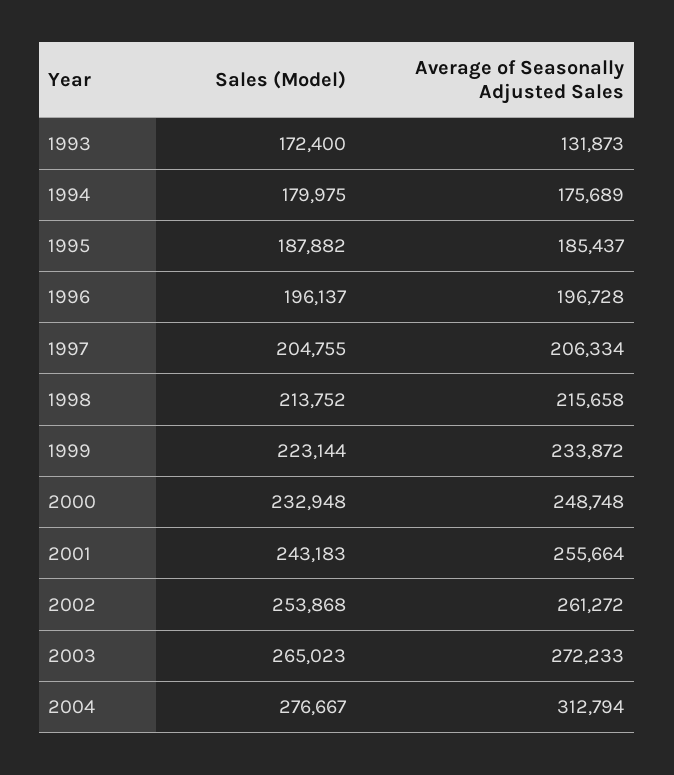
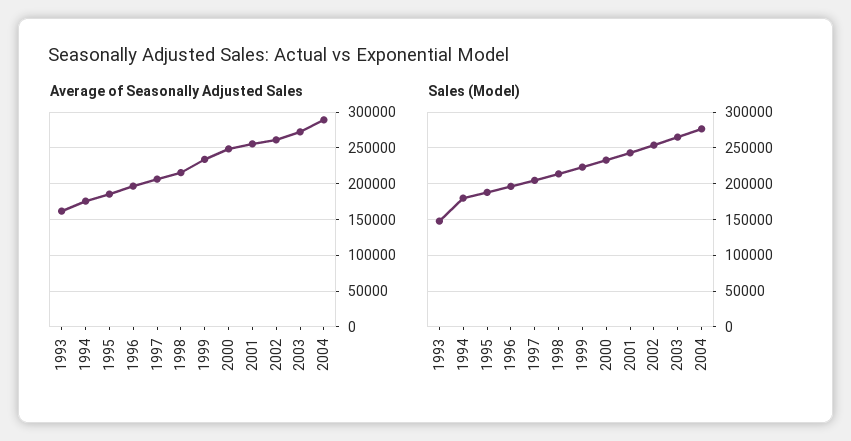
Sales (Model), 1993: 172400 -> 150000
Average of Seasonally Adjusted Sales, 1993: 131873 -> 160000
Average of Seasonally Adjusted Sales, 2004: 312794 -> 290000

